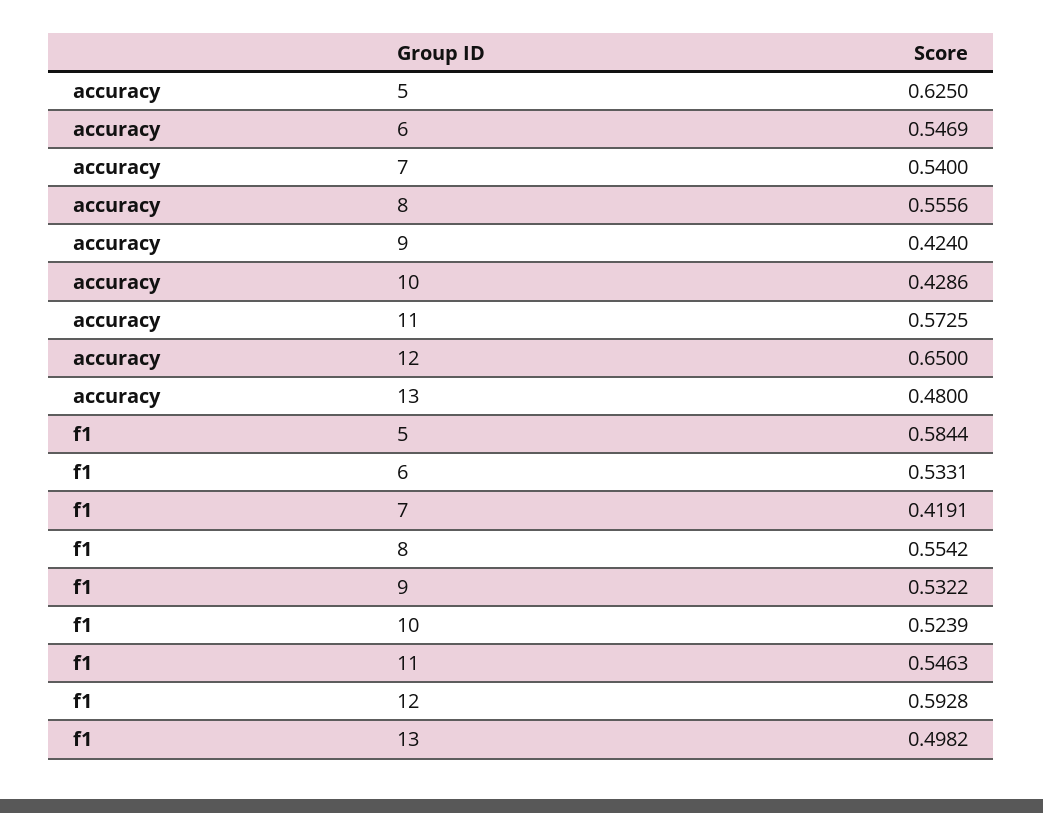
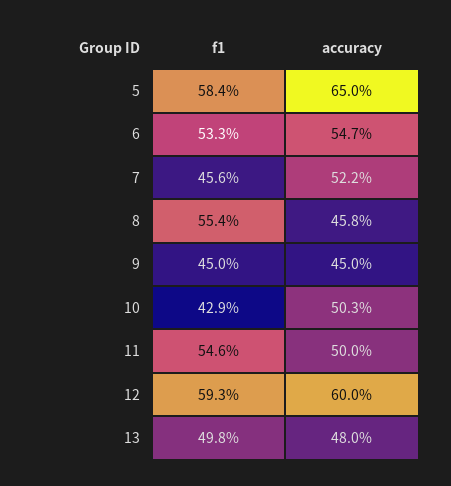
accuracy, 5: 0.625 -> 0.65
accuracy, 7: 0.54 -> 0.522
accuracy, 8: 0.5556 -> 0.458
accuracy, 9: 0.424 -> 0.45
accuracy, 10: 0.4286 -> 0.503
accuracy, 11: 0.5725 -> 0.5
accuracy, 12: 0.65 -> 0.6
f1, 7: 0.4191 -> 0.456
f1, 9: 0.5322 -> 0.45
f1, 10: 0.5239 -> 0.429

